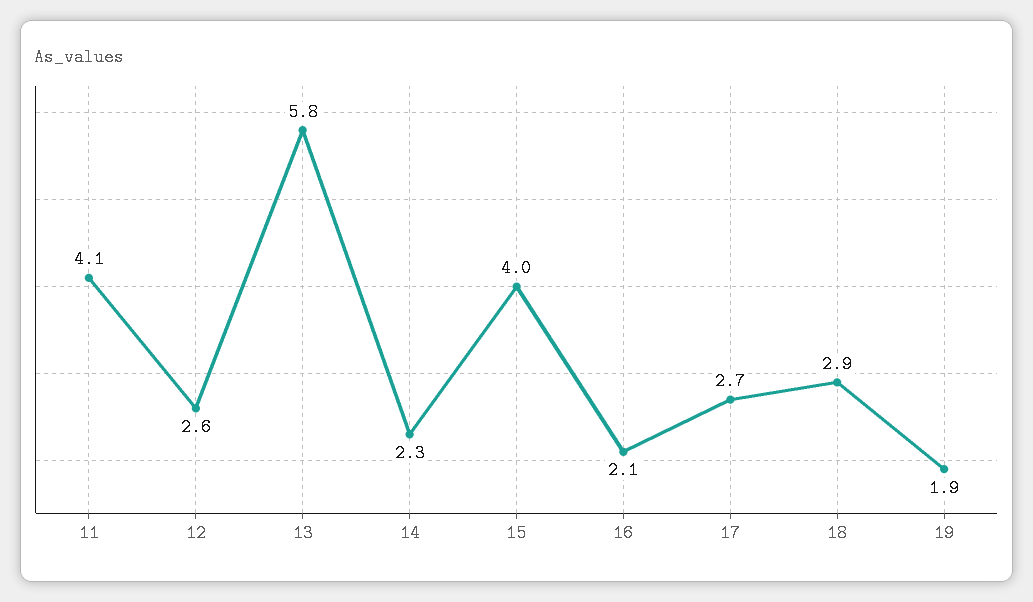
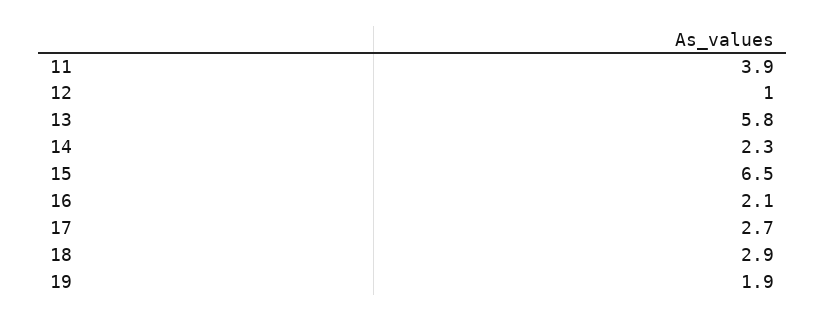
11: 4.1 -> 3.9
12: 2.6 -> 1
15: 4 -> 6.5

